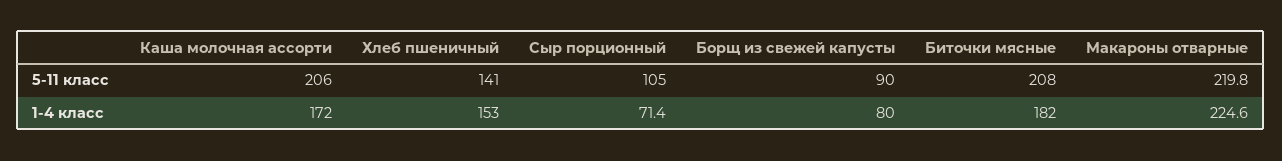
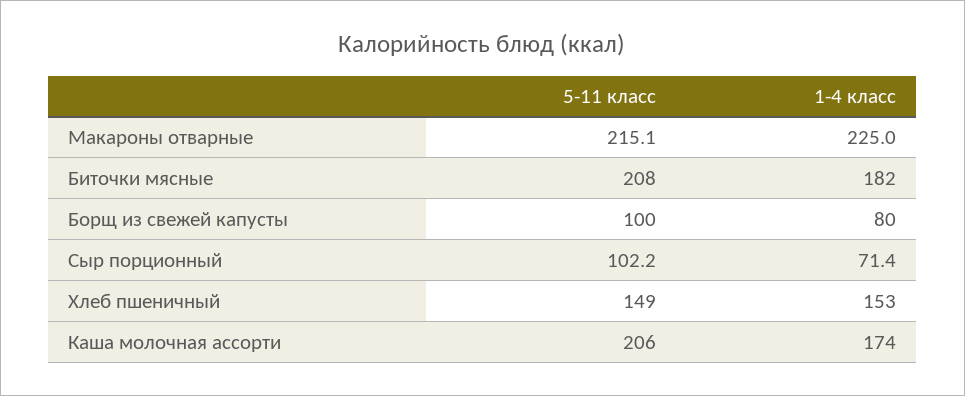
Хлеб пшеничный, 5-11 класс: 141 -> 149
Сыр порционный, 5-11 класс: 105 -> 102.2
Борщ из свежей капусты, 5-11 класс: 90 -> 100
Макароны отварные, 5-11 класс: 219.8 -> 215.1
Каша молочная ассорти, 1-4 класс: 172 -> 174
Макароны отварные, 1-4 класс: 224.6 -> 225

